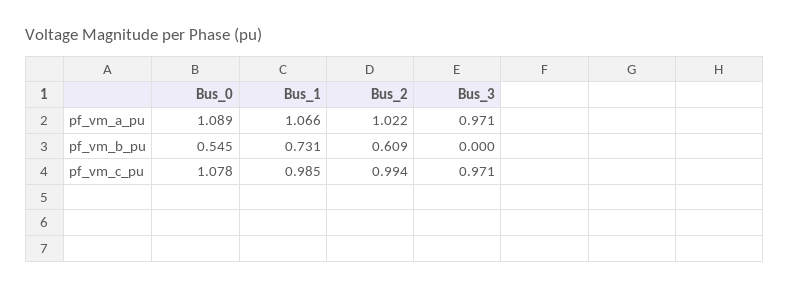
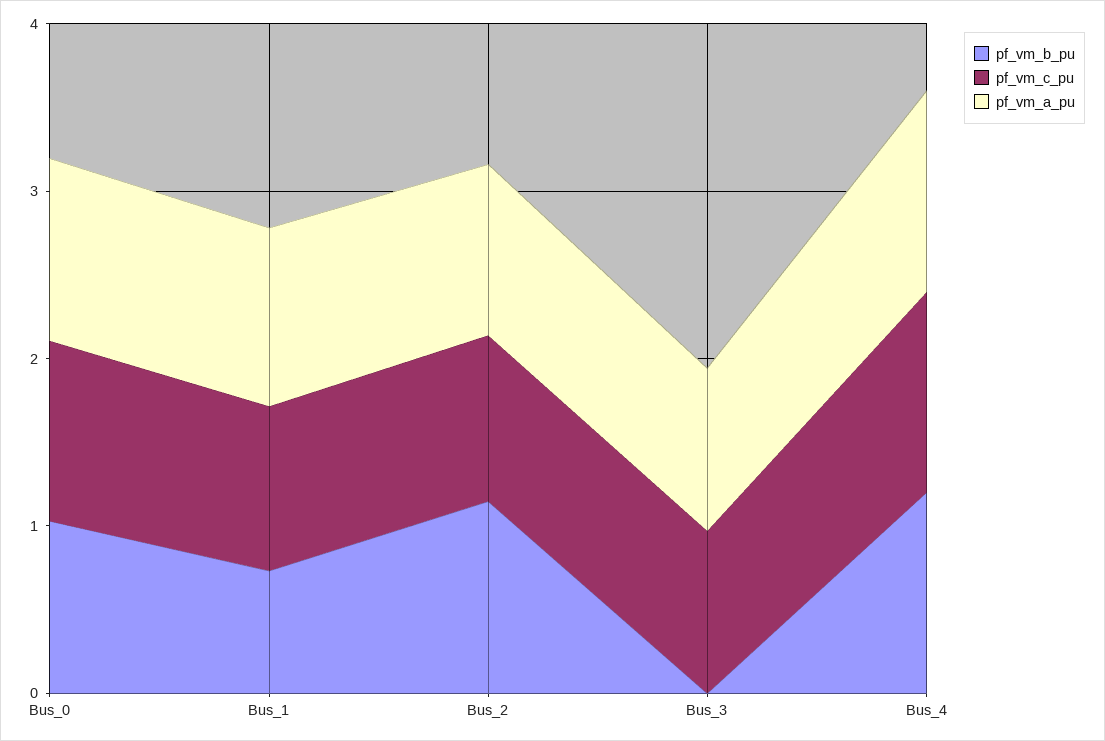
pf_vm_b_pu, Bus_0: 0.545 -> 1
pf_vm_b_pu, Bus_2: 0.609 -> 1.2
pf_vm_b_pu, Bus_4: none -> 1.2
pf_vm_c_pu, Bus_4: none -> 1.2
pf_vm_a_pu, Bus_4: none -> 1.2

